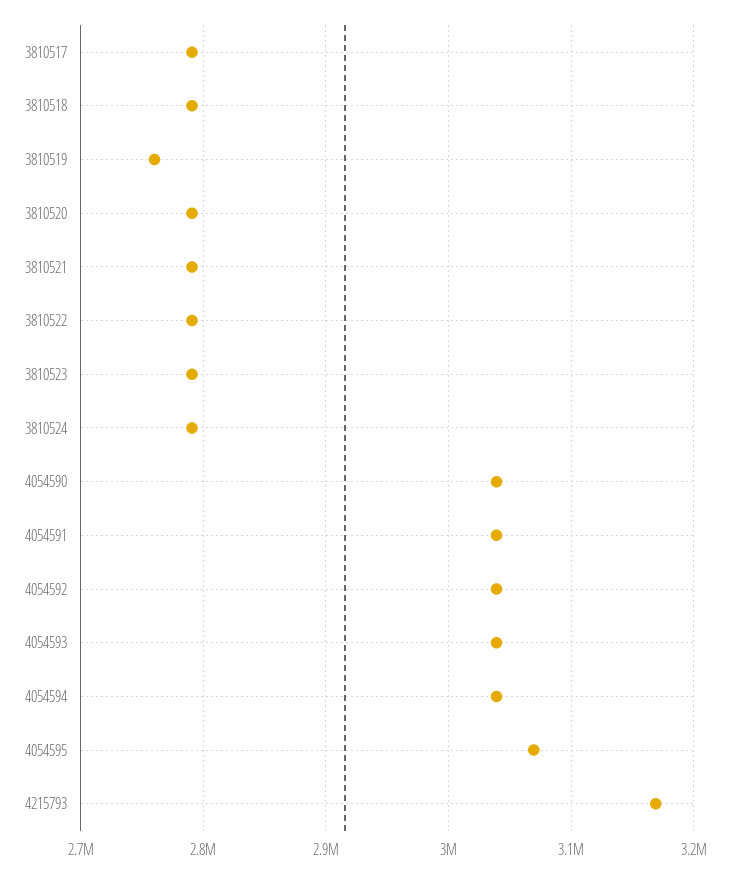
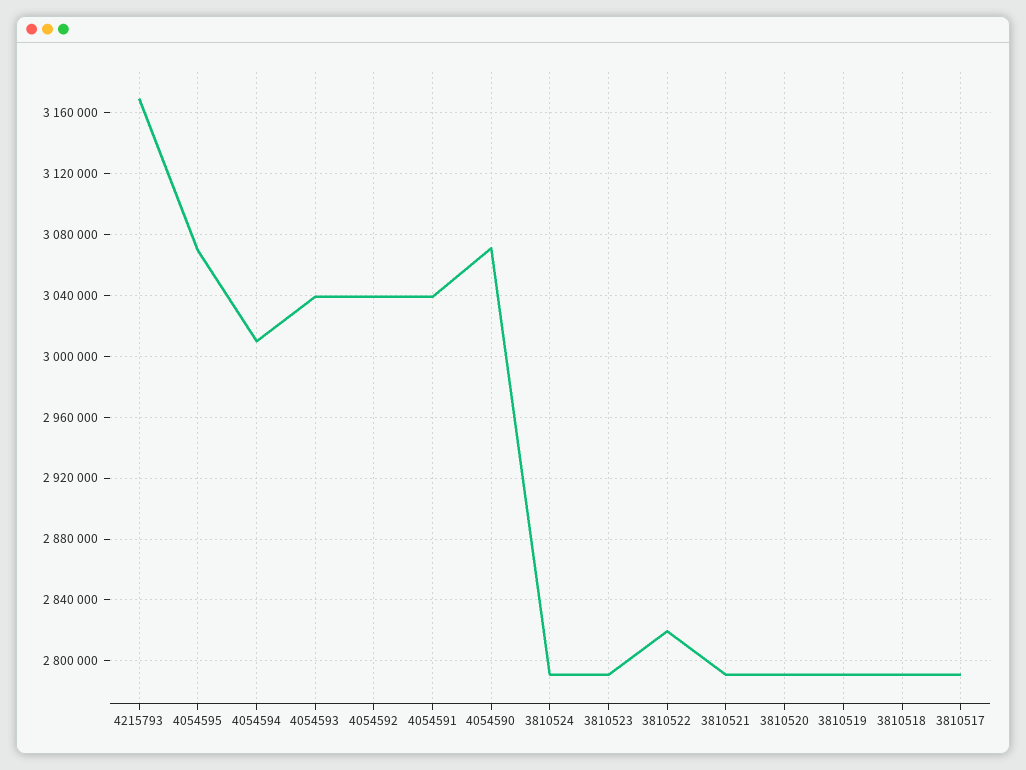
3810519: 2760000 -> 2790000
3810522: 2790000 -> 2820000
4054590: 3040000 -> 3070000
4054594: 3040000 -> 3010000

